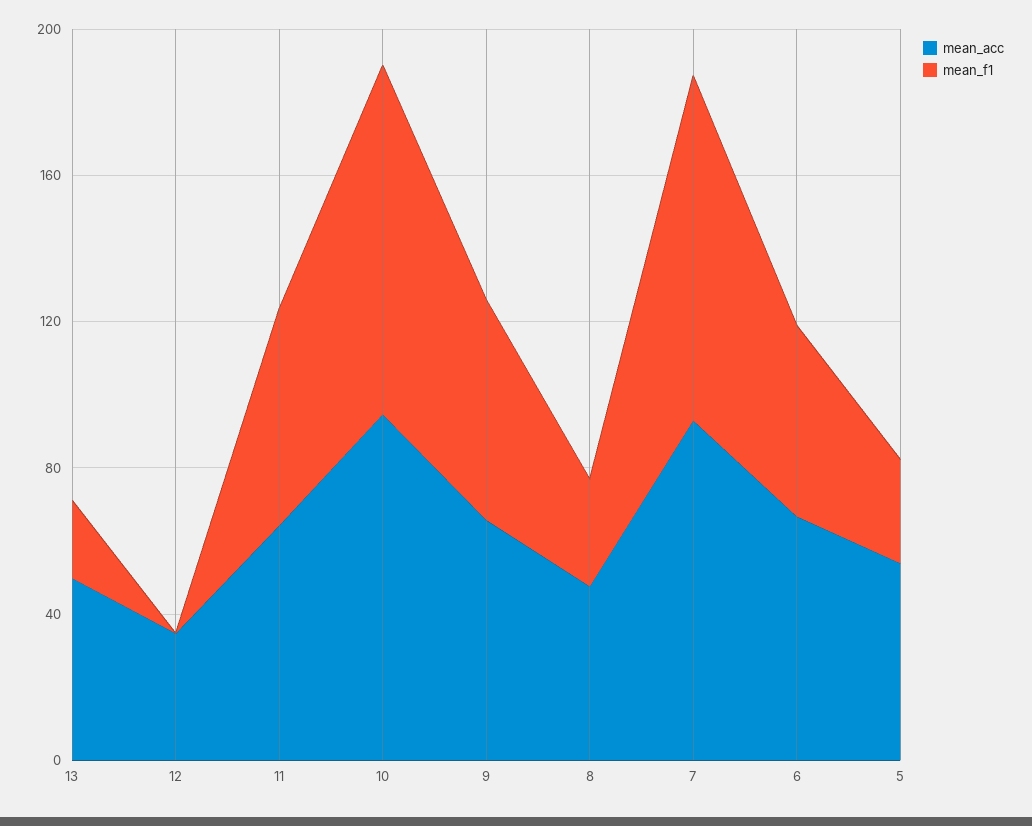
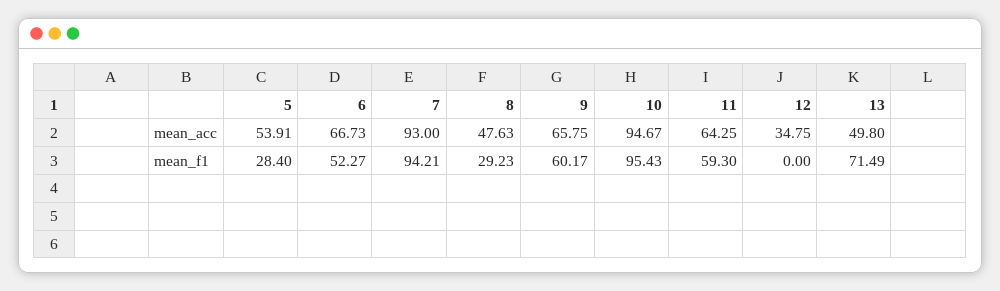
mean_f1, 13: 20 -> 71.49

